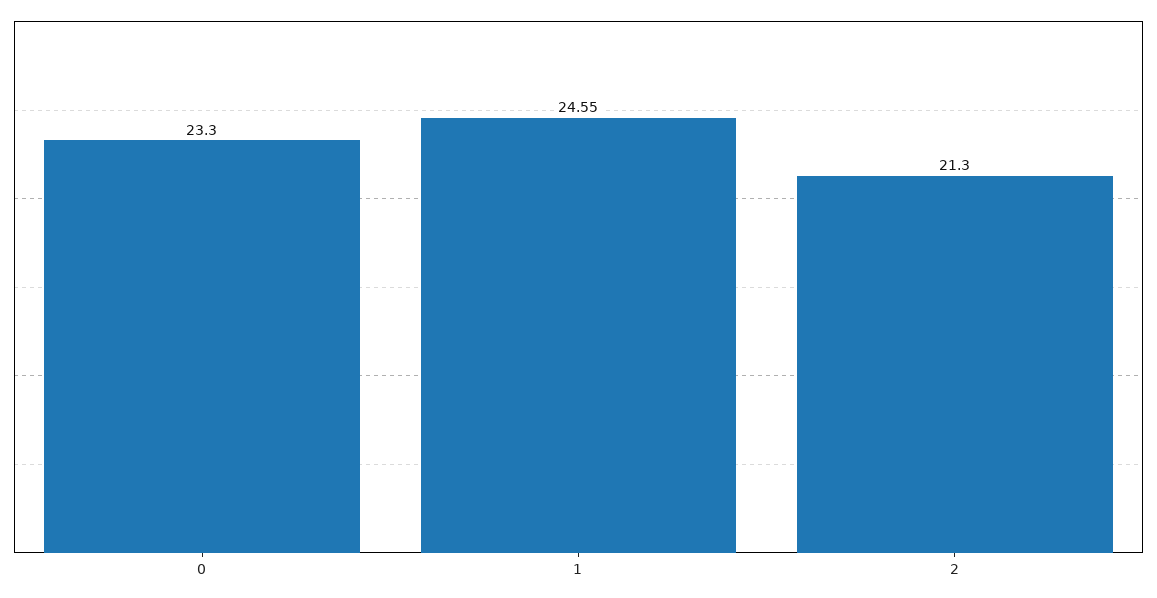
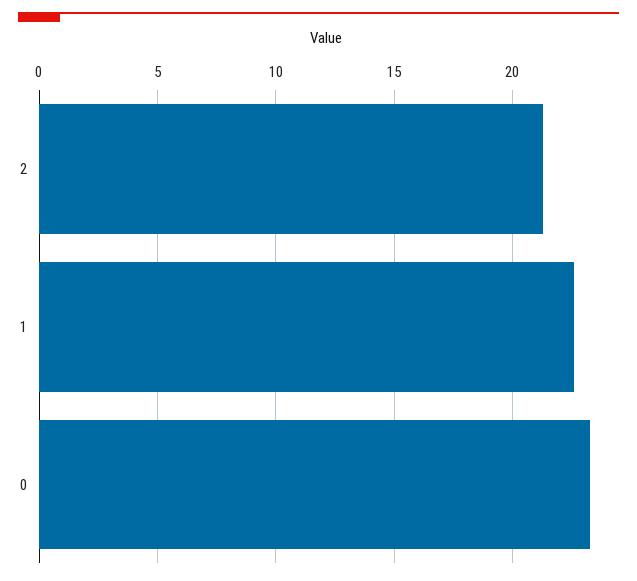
1: 24.55 -> 22.5

